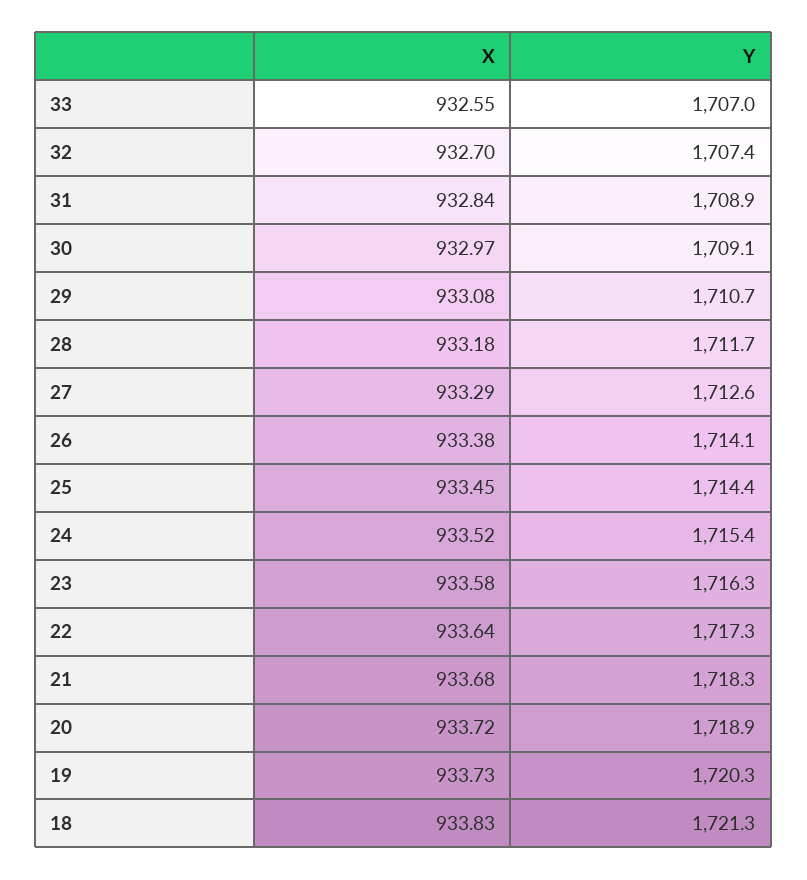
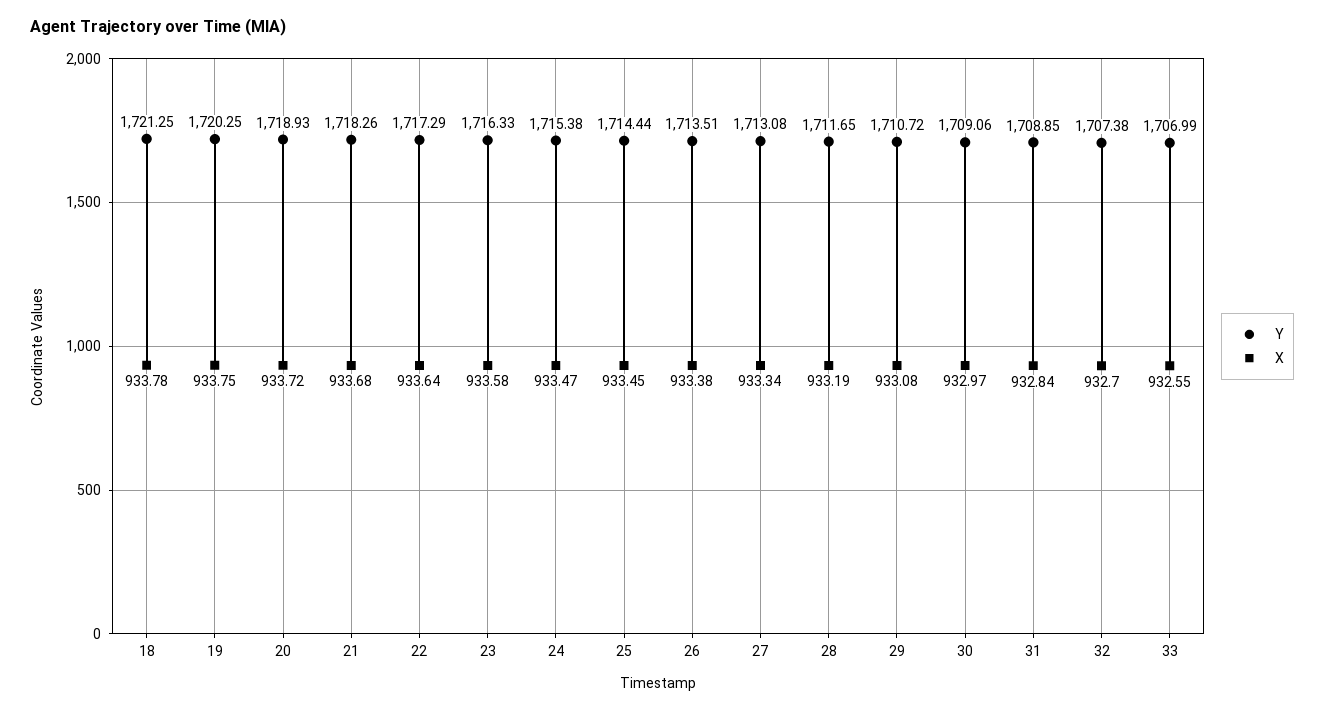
X, 28: 933.18 -> 933.19
X, 27: 933.29 -> 933.34
Y, 27: 1712.6 -> 1713.08
Y, 26: 1714.1 -> 1713.51
X, 24: 933.52 -> 933.47
X, 19: 933.73 -> 933.75
X, 18: 933.83 -> 933.78

